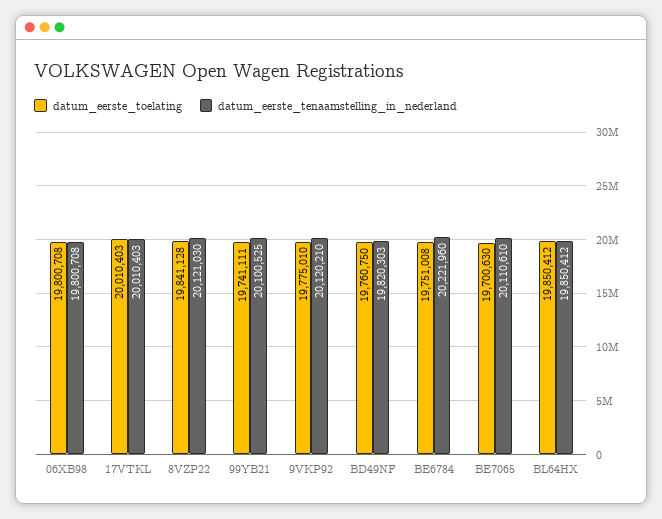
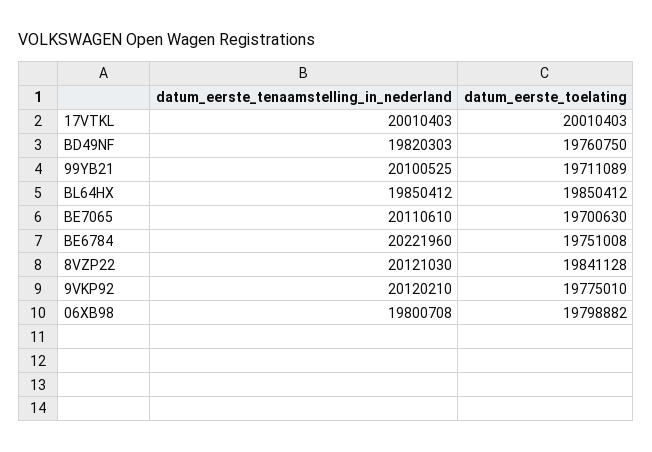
datum_eerste_toelating, 06XB98: 19800708 -> 19798882
datum_eerste_toelating, 99YB21: 19741111 -> 19711089

